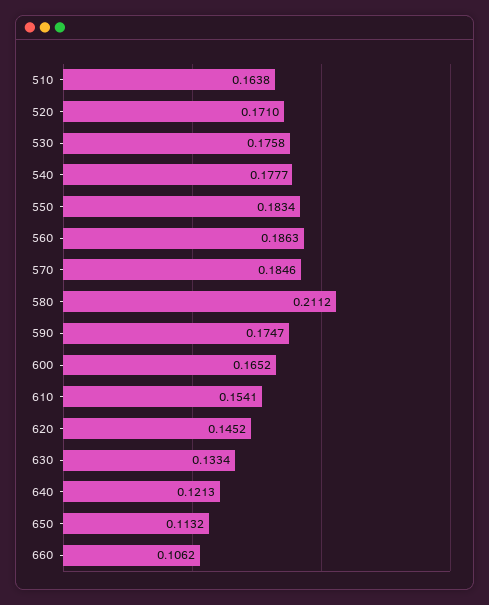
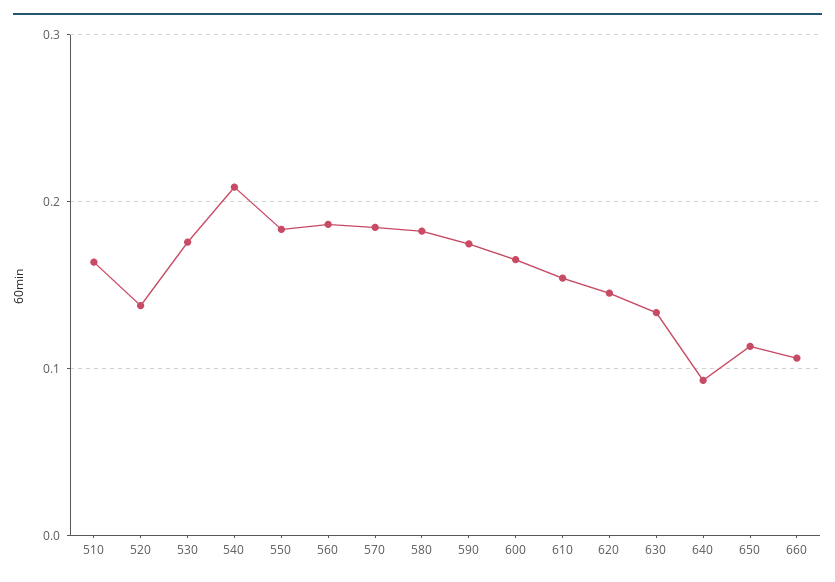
520: 0.171 -> 0.14
540: 0.1777 -> 0.21
580: 0.2112 -> 0.18
640: 0.1213 -> 0.09

